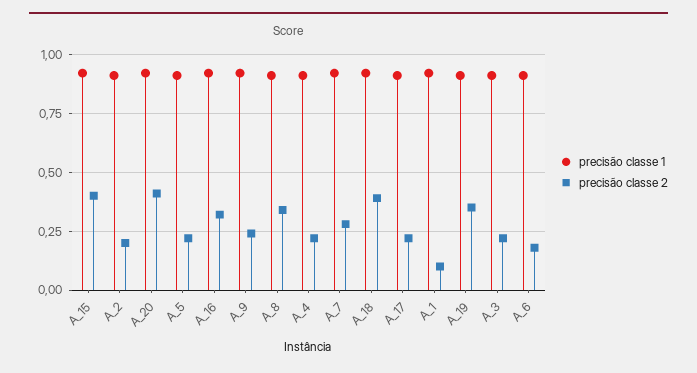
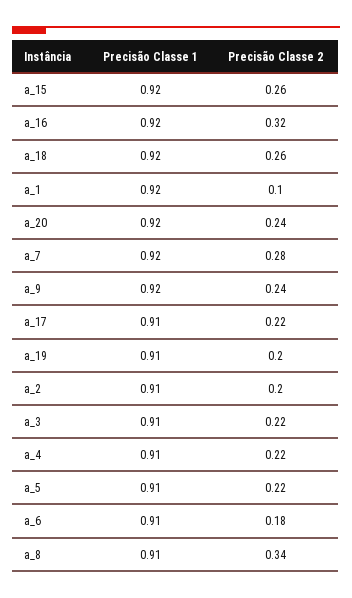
precisão classe 2, A_15: 0.4 -> 0.26
precisão classe 2, A_20: 0.4 -> 0.24
precisão classe 2, A_18: 0.4 -> 0.26
precisão classe 2, A_19: 0.35 -> 0.2

